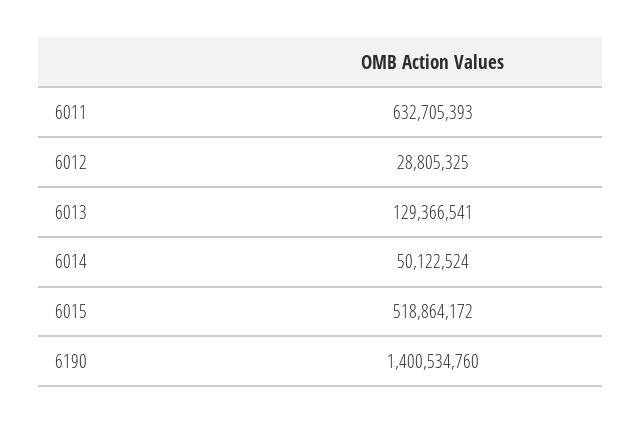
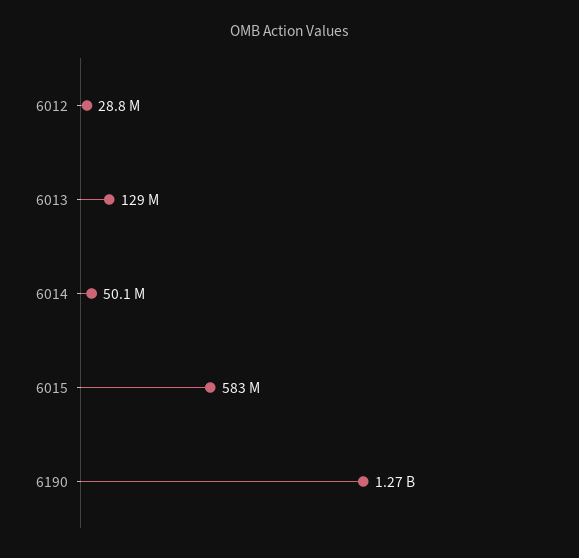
6011: 632705393 -> none
6015: 518864172 -> 583000000
6190: 1400534760 -> 1270000000

